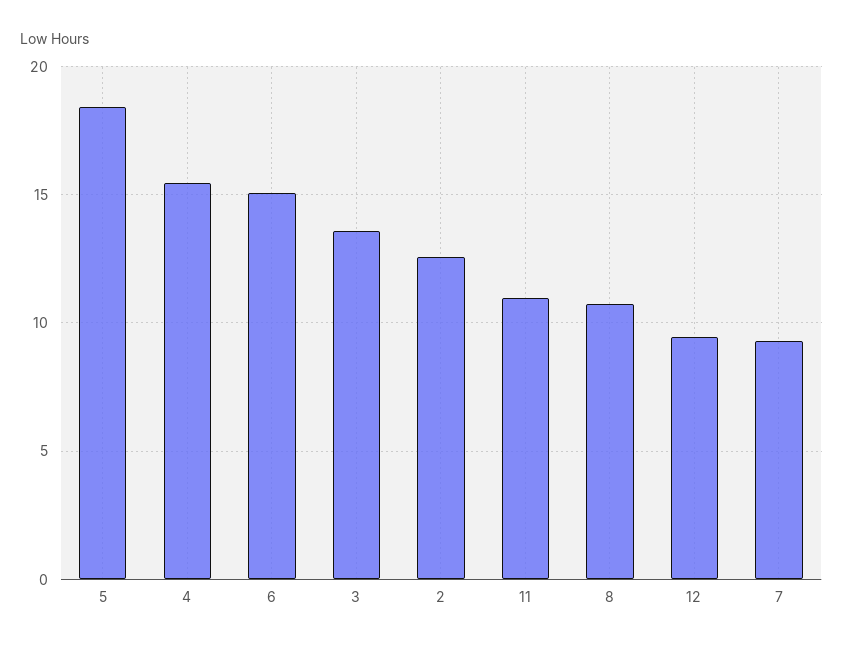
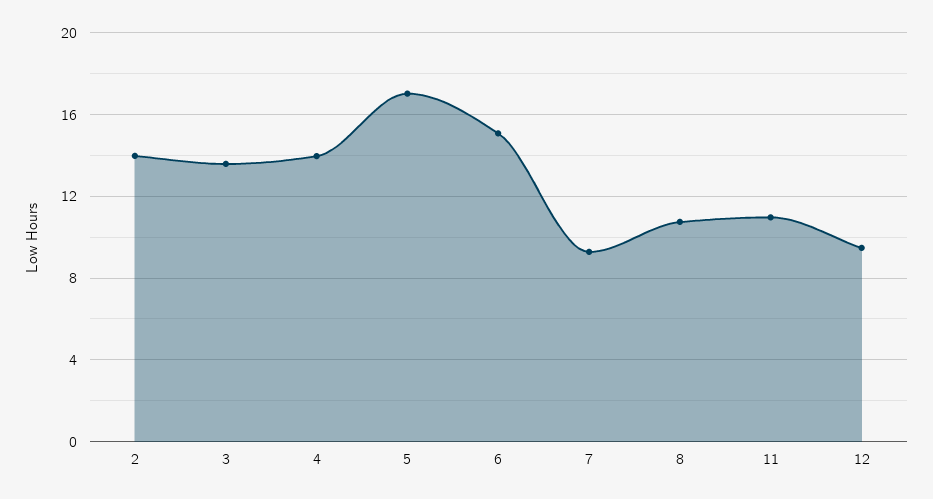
5: 18.5 -> 17
4: 15.5 -> 14
2: 12.5 -> 14

